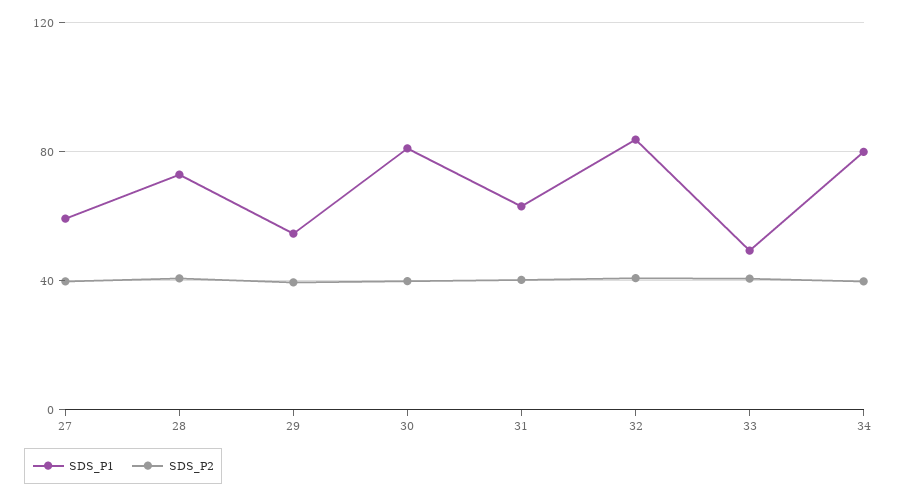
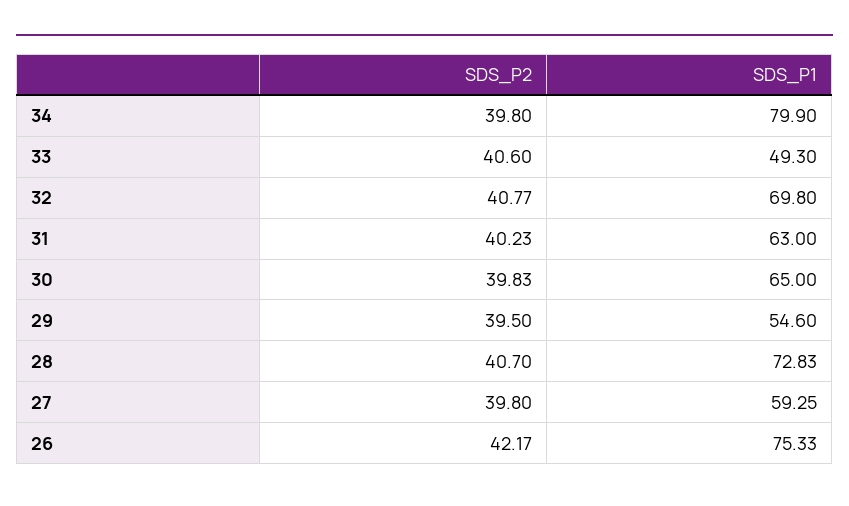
SDS_P1, 30: 80 -> 65
SDS_P1, 32: 85 -> 69.8
SDS_P2, 26: none -> 42.17
SDS_P1, 26: none -> 75.33

